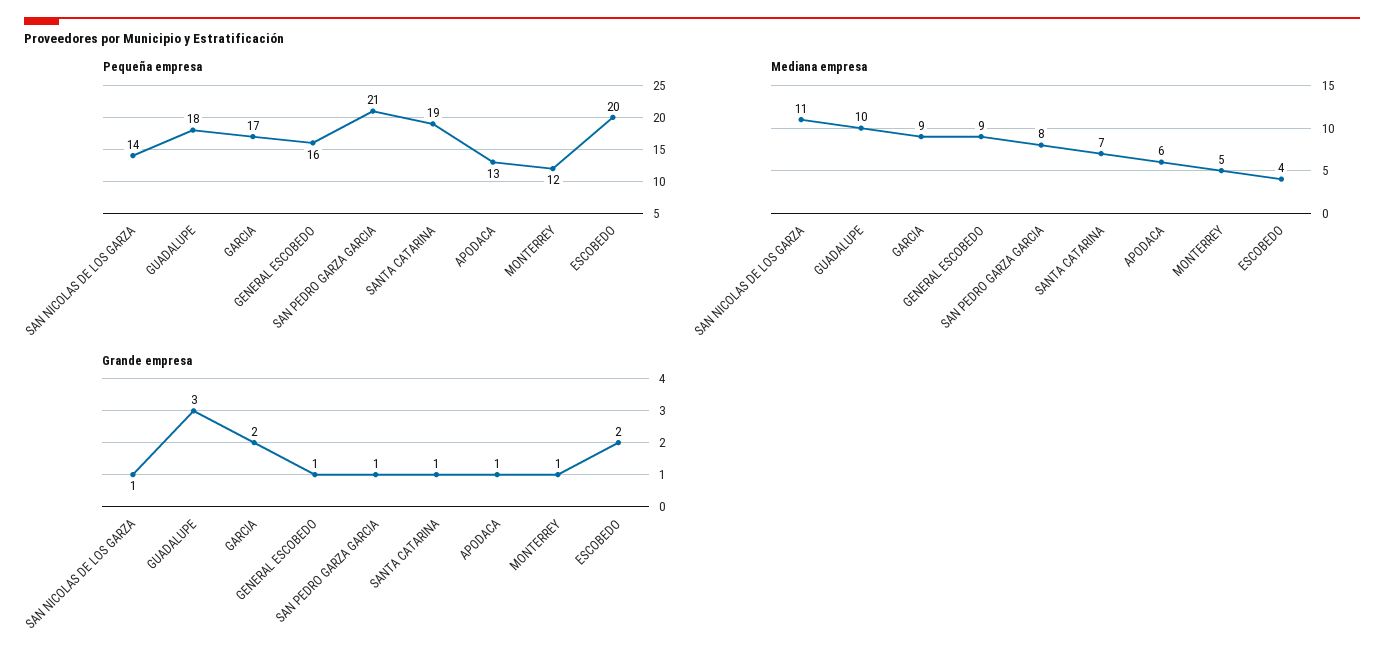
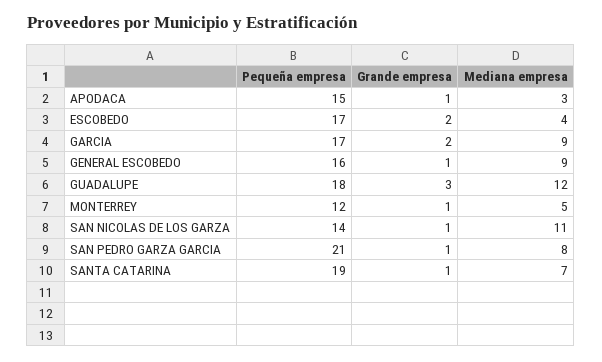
Pequeña empresa, APODACA: 13 -> 15
Pequeña empresa, ESCOBEDO: 20 -> 17
Mediana empresa, GUADALUPE: 10 -> 12
Mediana empresa, APODACA: 6 -> 3

